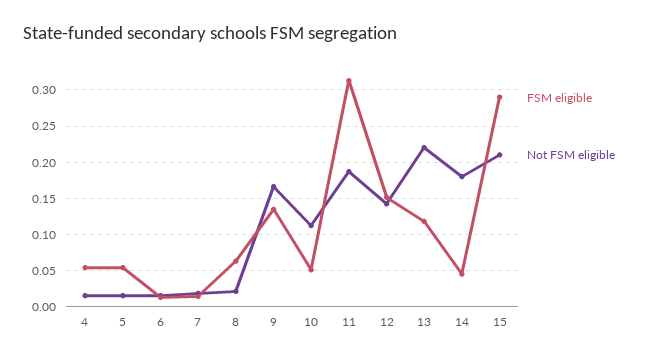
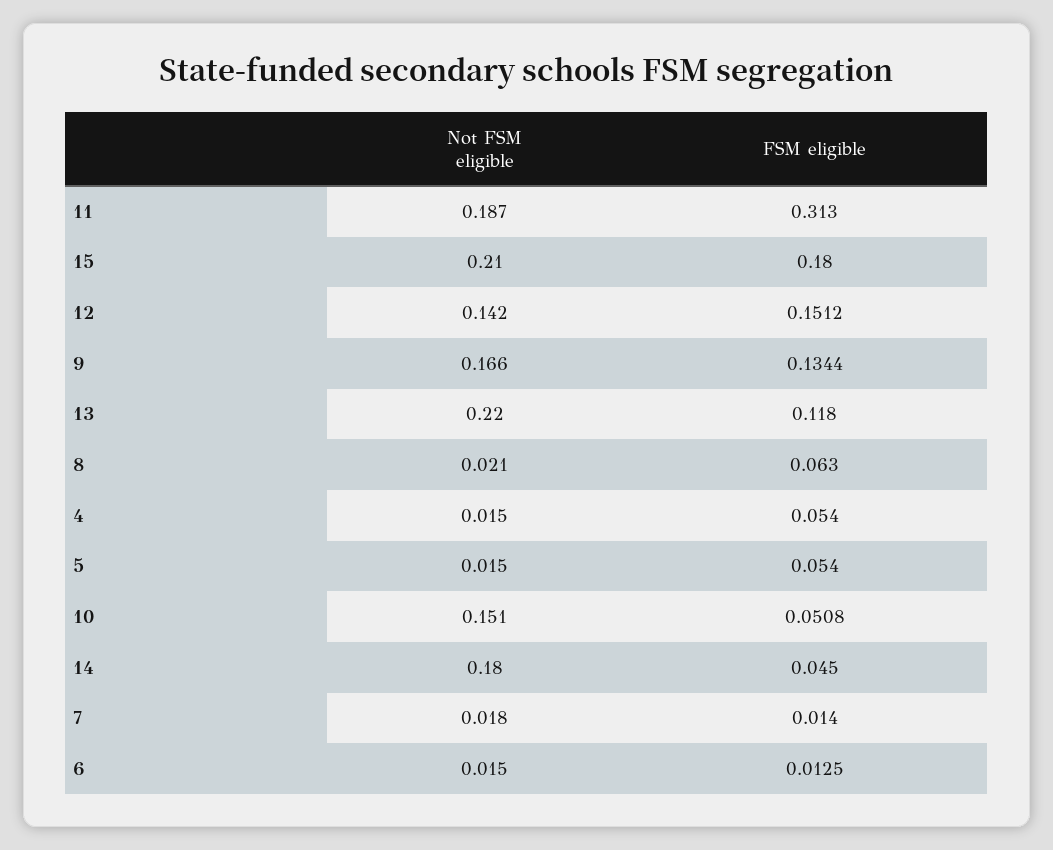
Not FSM eligible, 10: 0.11 -> 0.151
FSM eligible, 15: 0.29 -> 0.18

